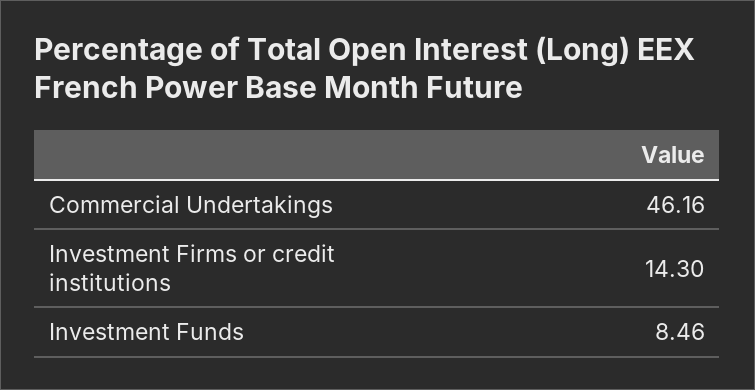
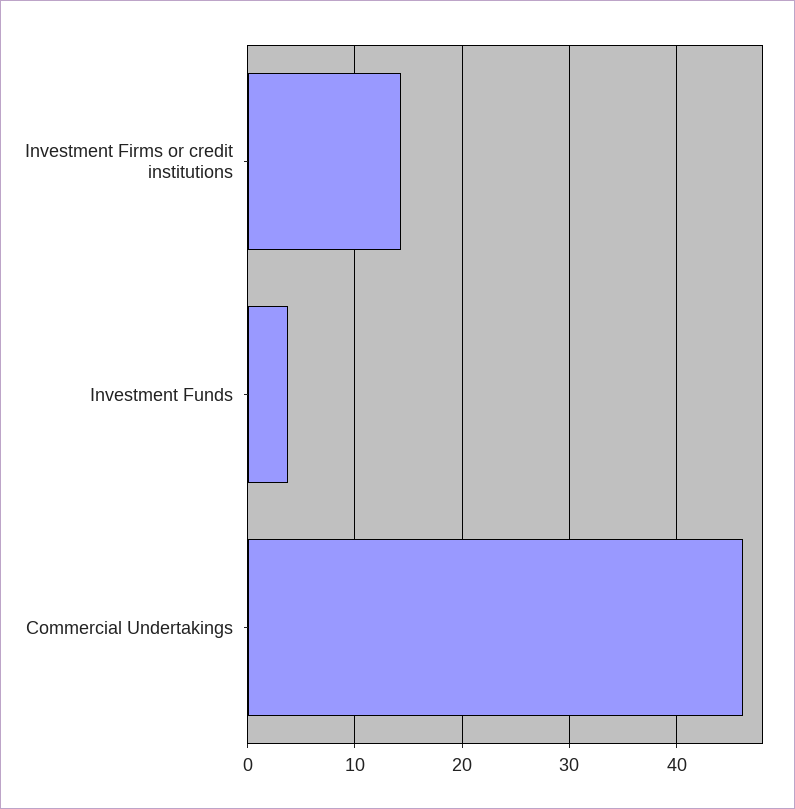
Investment Funds: 8.46 -> 4

